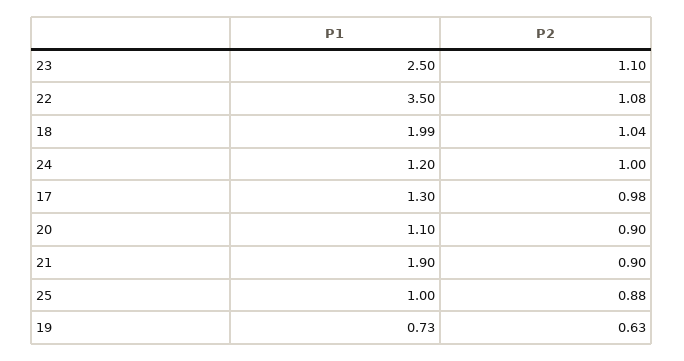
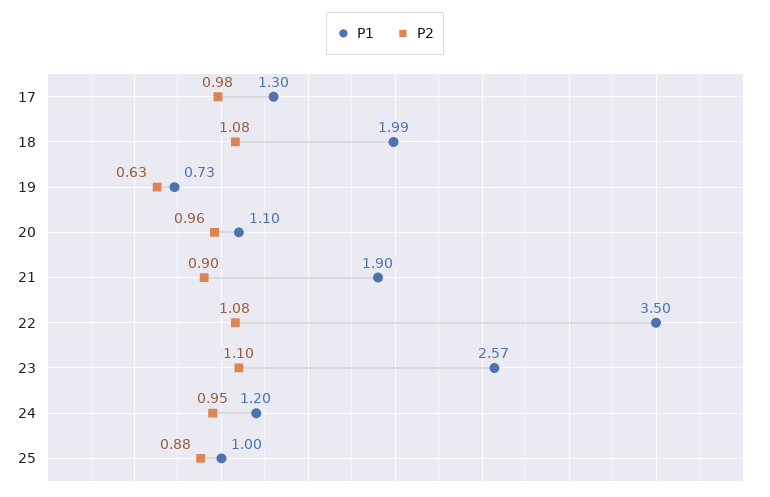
P1, 23: 2.5 -> 2.57
P2, 18: 1.04 -> 1.08
P2, 24: 1 -> 0.95
P2, 20: 0.9 -> 0.96

